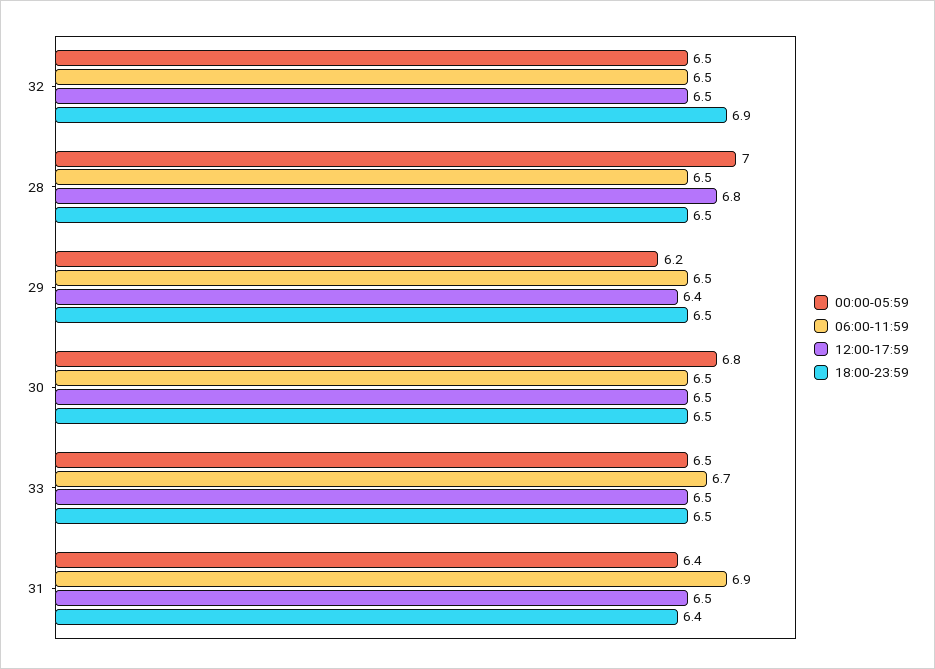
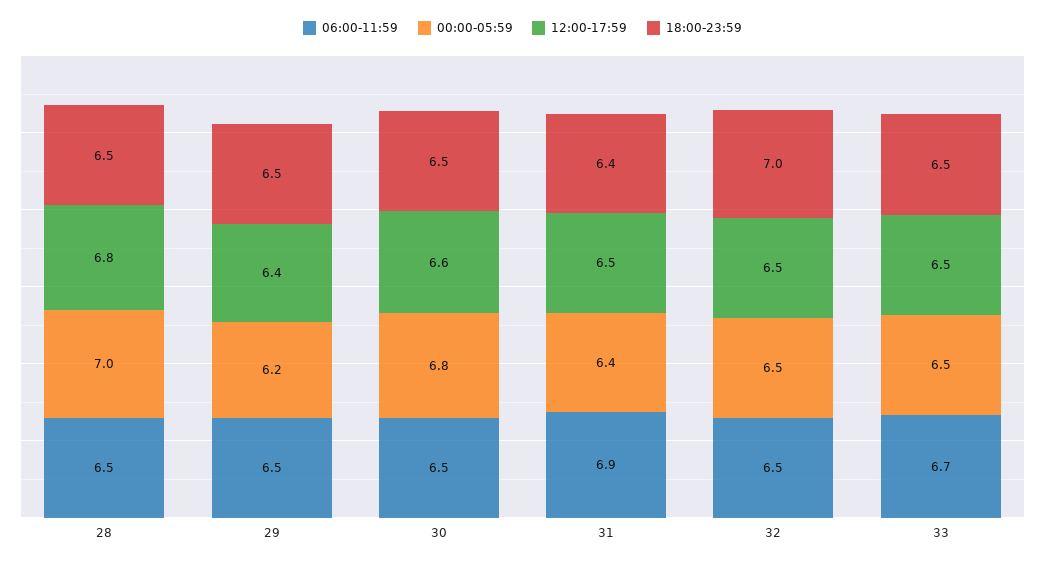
18:00-23:59, 32: 6.9 -> 7
12:00-17:59, 30: 6.5 -> 6.6

